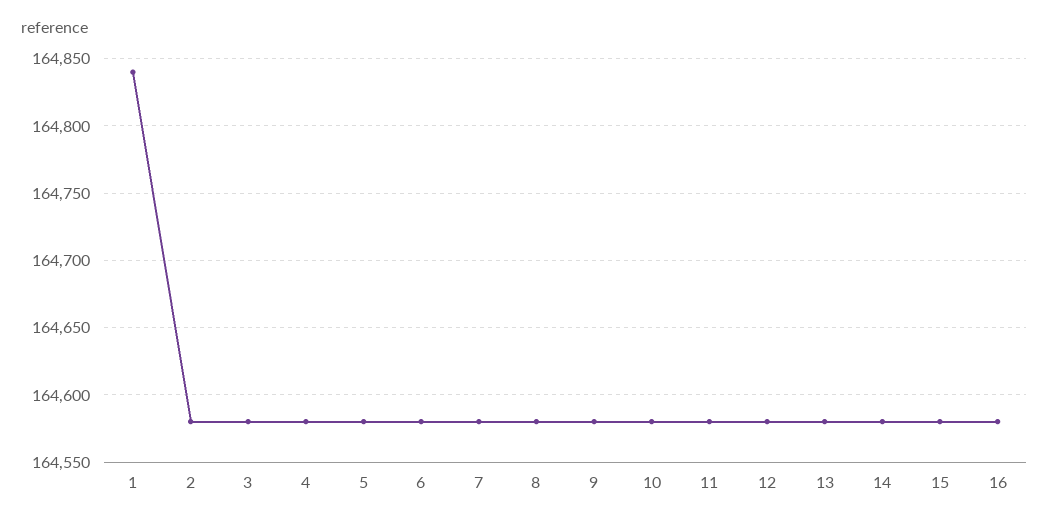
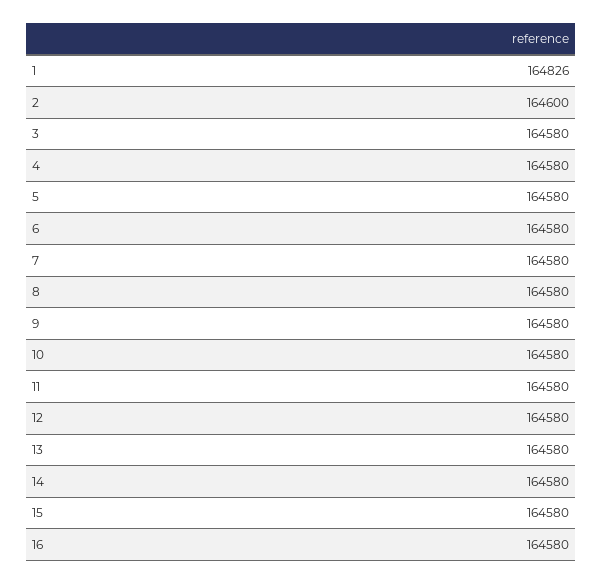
1: 164840 -> 164826
2: 164580 -> 164600

